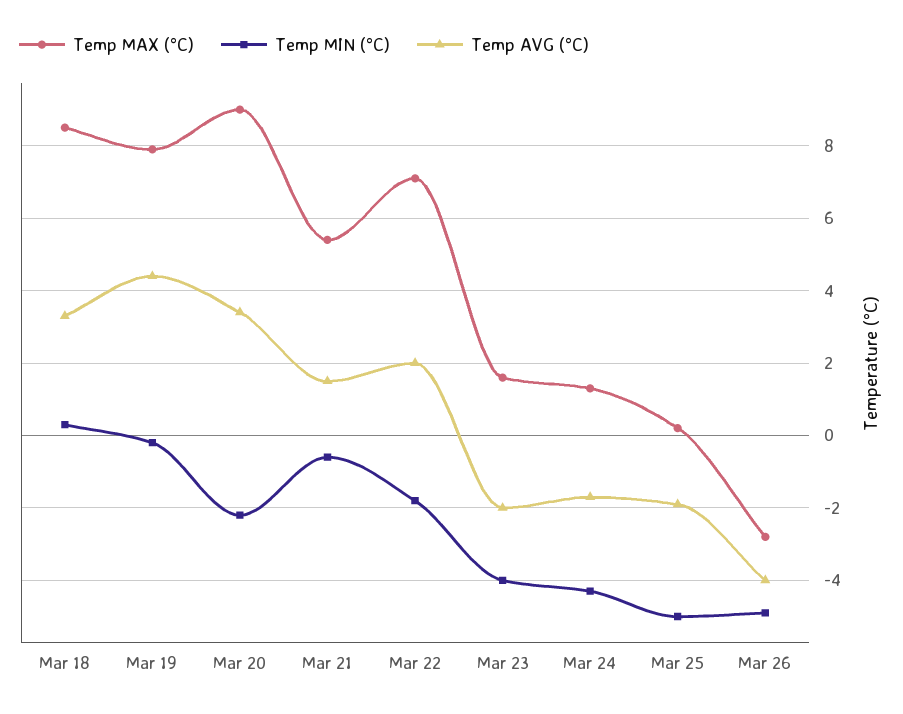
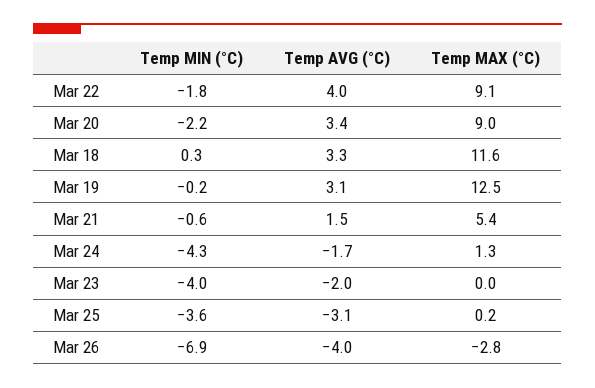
Temp MAX (°C), Mar 18: 8.5 -> 11.6
Temp MAX (°C), Mar 19: 8 -> 12.5
Temp AVG (°C), Mar 19: 4.5 -> 3.1
Temp MAX (°C), Mar 22: 7 -> 9.1
Temp AVG (°C), Mar 22: 2 -> 4
Temp MAX (°C), Mar 23: 1.5 -> 0
Temp MIN (°C), Mar 25: -5 -> -3.6
Temp AVG (°C), Mar 25: -2 -> -3.1
Temp MIN (°C), Mar 26: -5 -> -6.9

